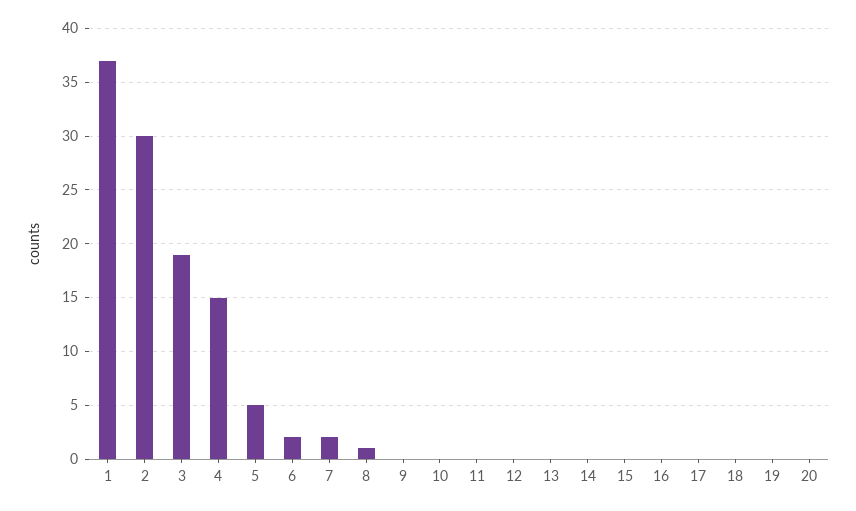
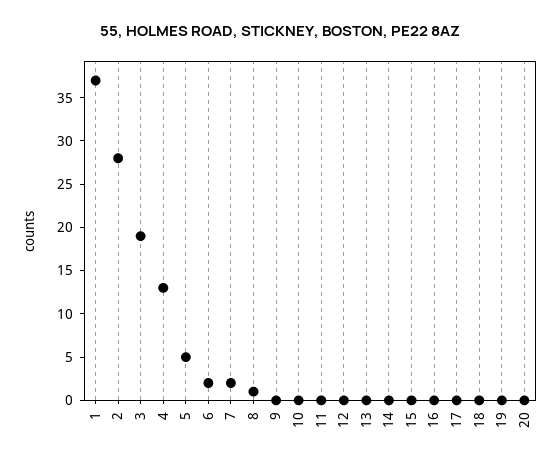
2: 30 -> 28
4: 15 -> 13

